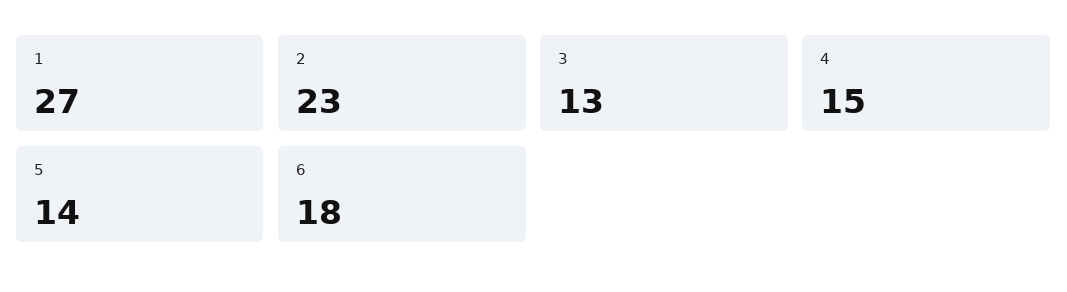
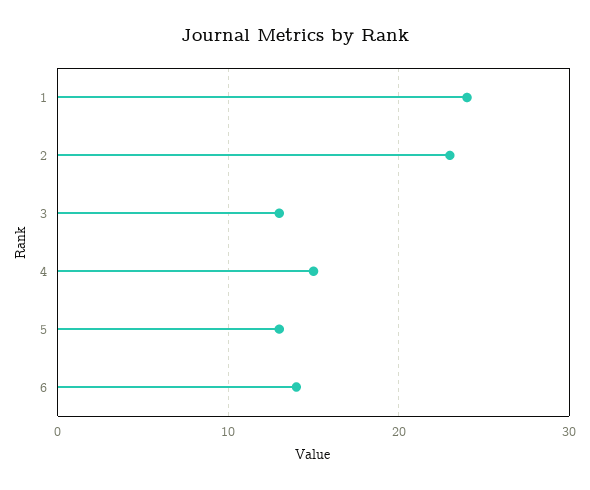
1: 27 -> 24
5: 14 -> 13
6: 18 -> 14

